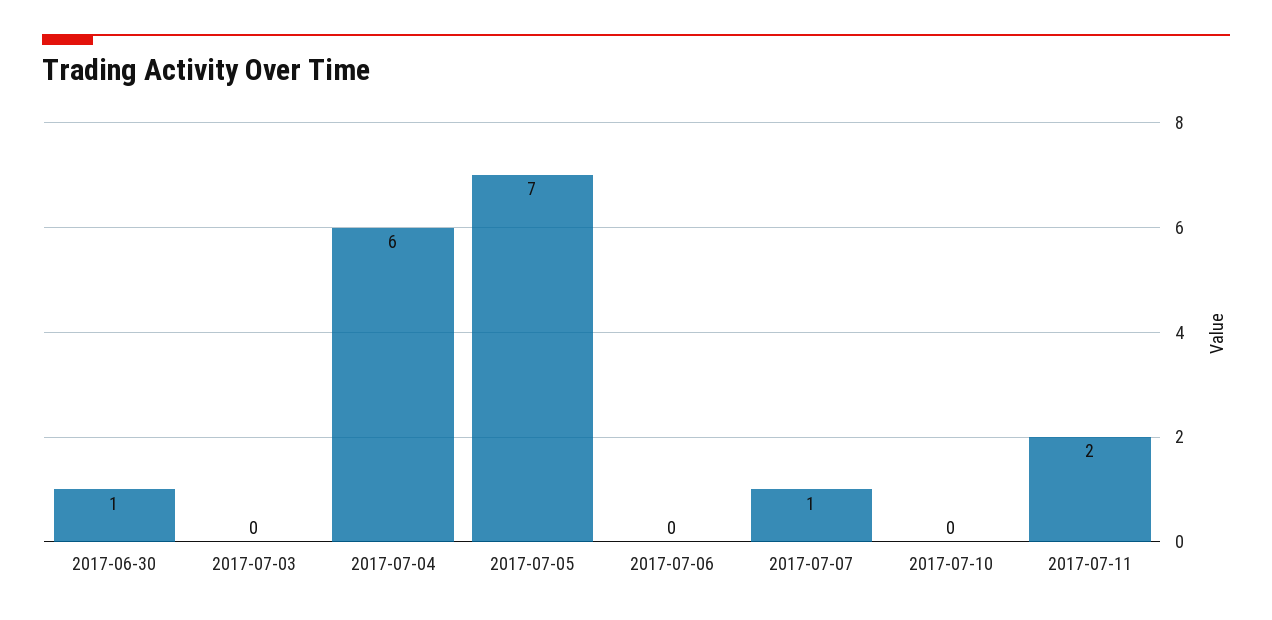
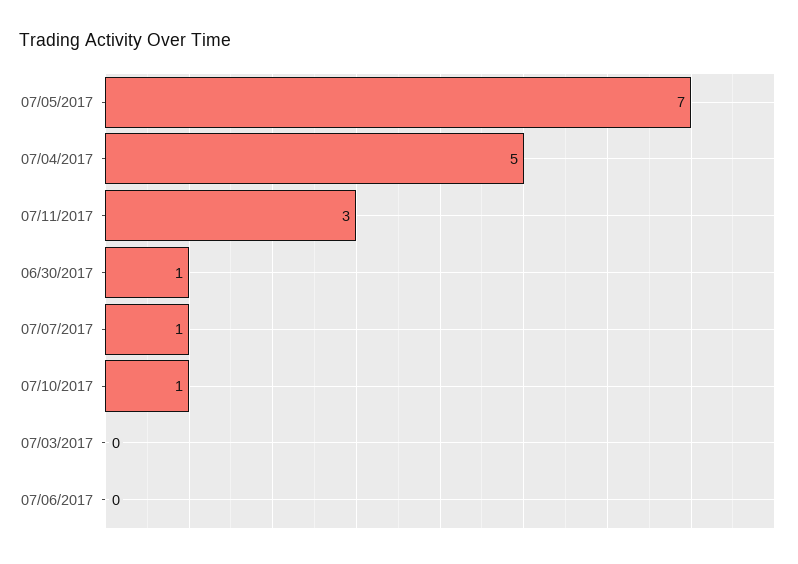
2017-07-04: 6 -> 5
2017-07-10: 0 -> 1
2017-07-11: 2 -> 3

